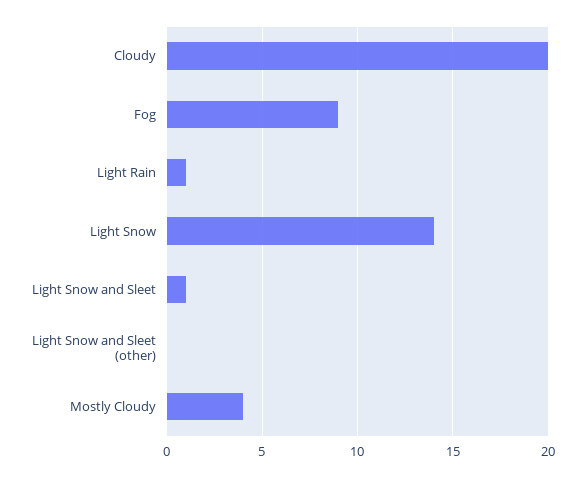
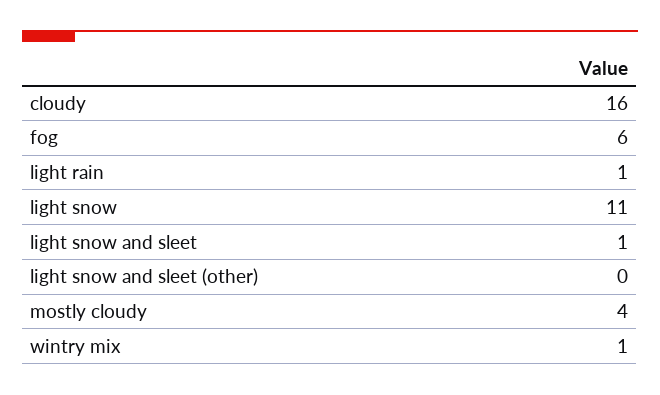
Cloudy: 20 -> 16
Fog: 9 -> 6
Light Snow: 14 -> 11
wintry mix: none -> 1

